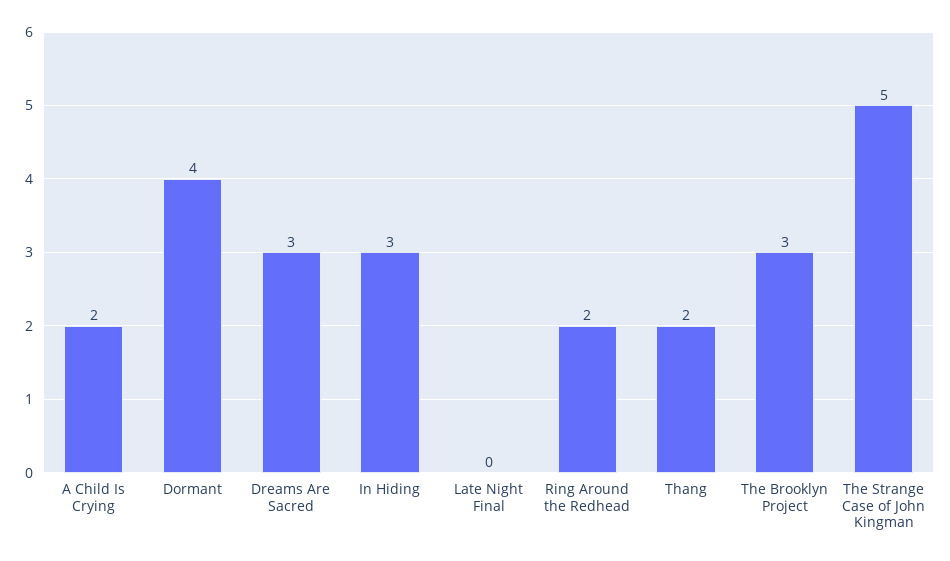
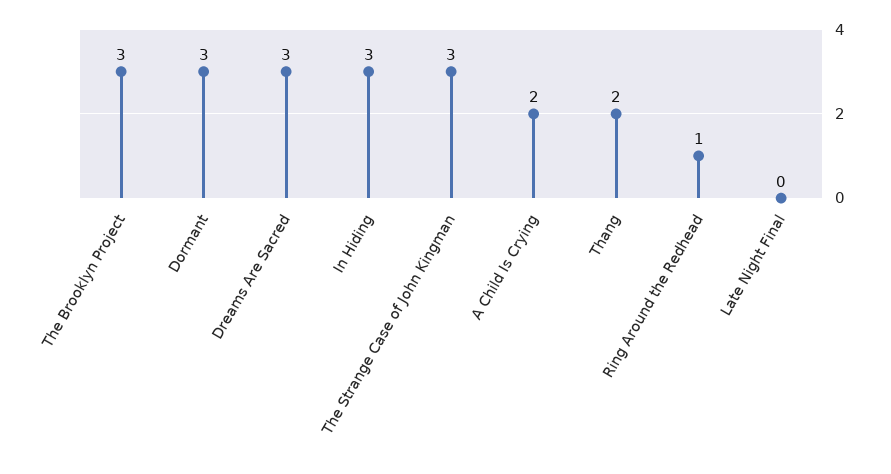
Dormant: 4 -> 3
Ring Around the Redhead: 2 -> 1
The Strange Case of John Kingman: 5 -> 3

